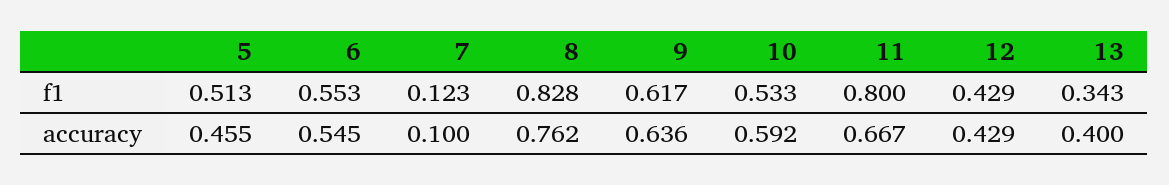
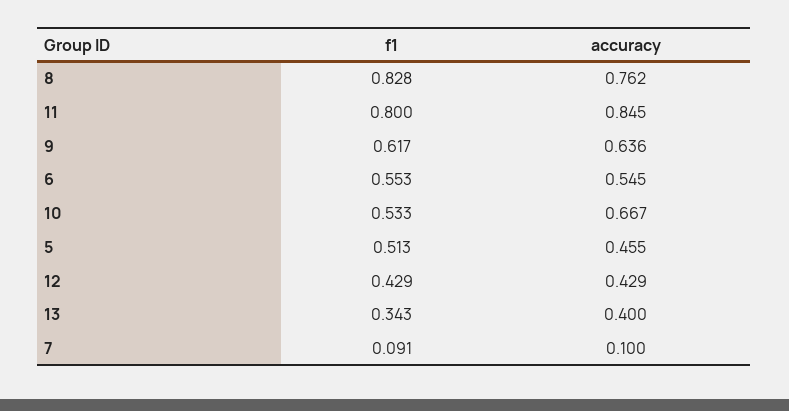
7, f1: 0.123 -> 0.091
10, accuracy: 0.592 -> 0.667
11, accuracy: 0.667 -> 0.845

